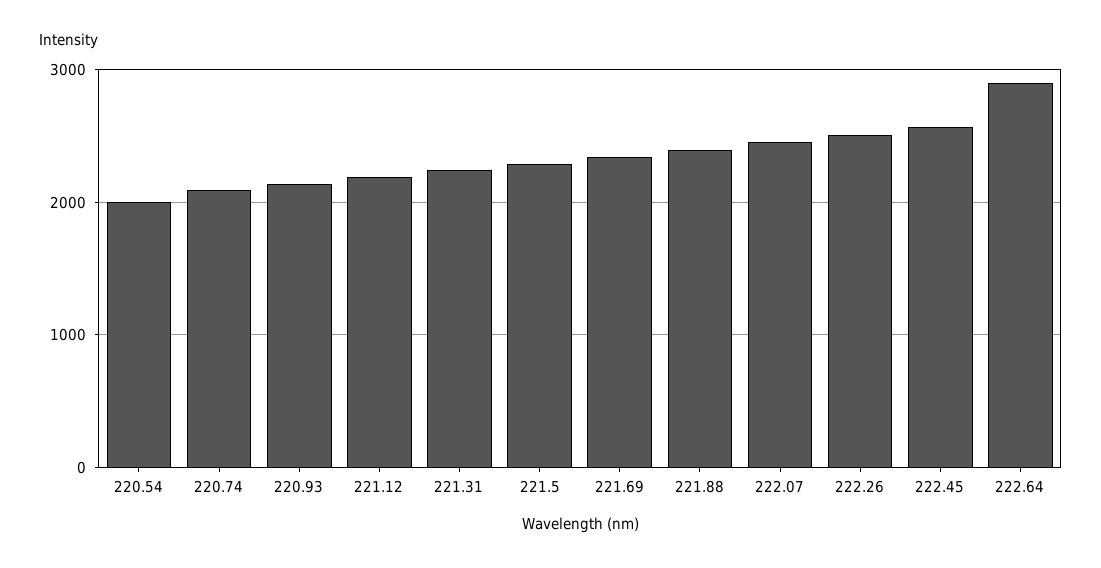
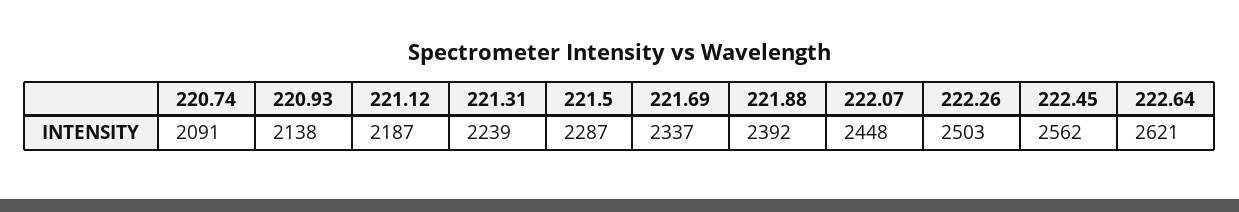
220.54: 2000 -> none
222.64: 2900 -> 2621

